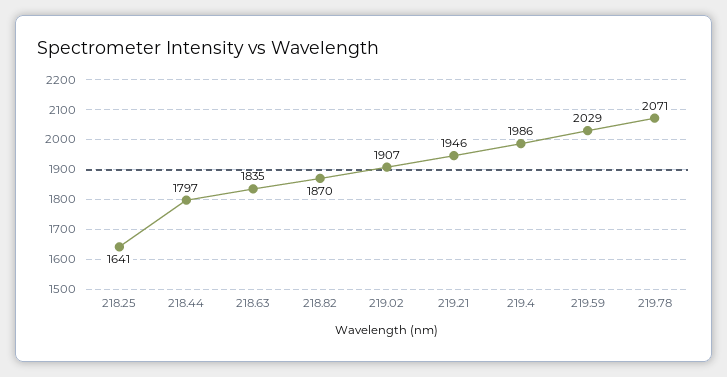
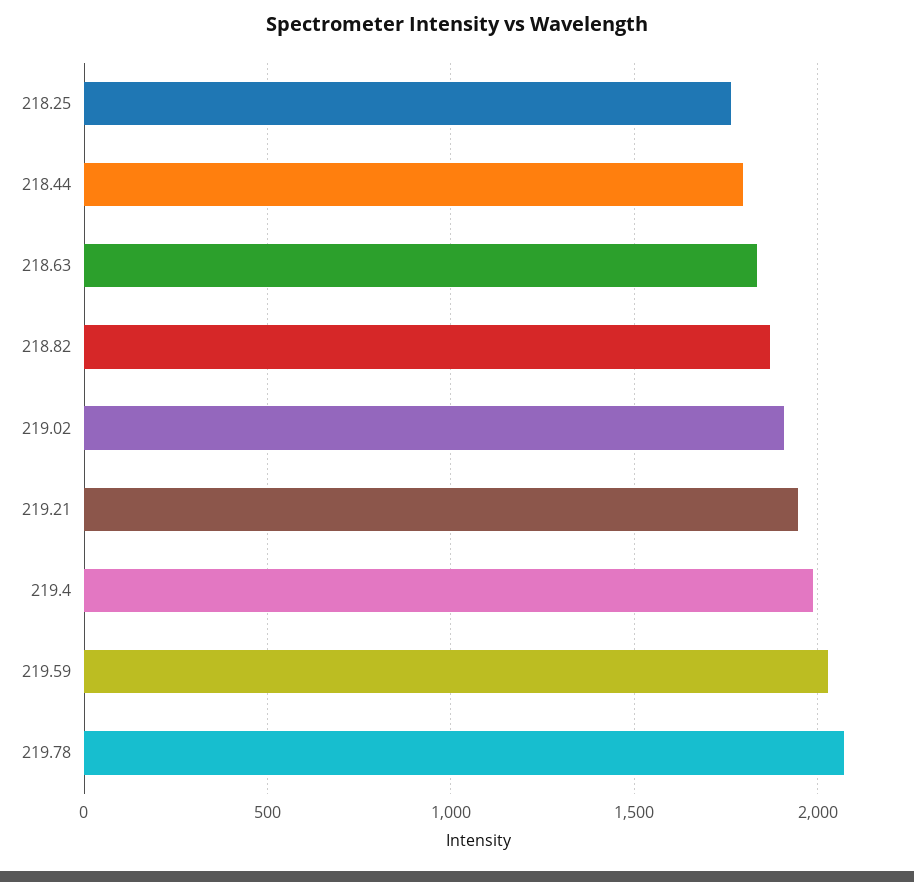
218.25: 1641 -> 1750

